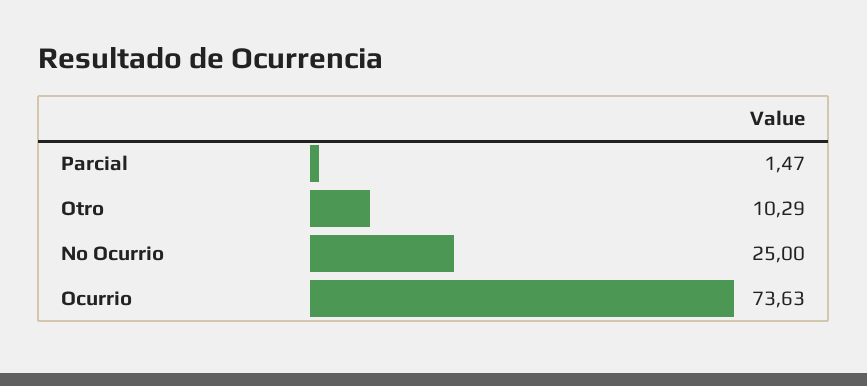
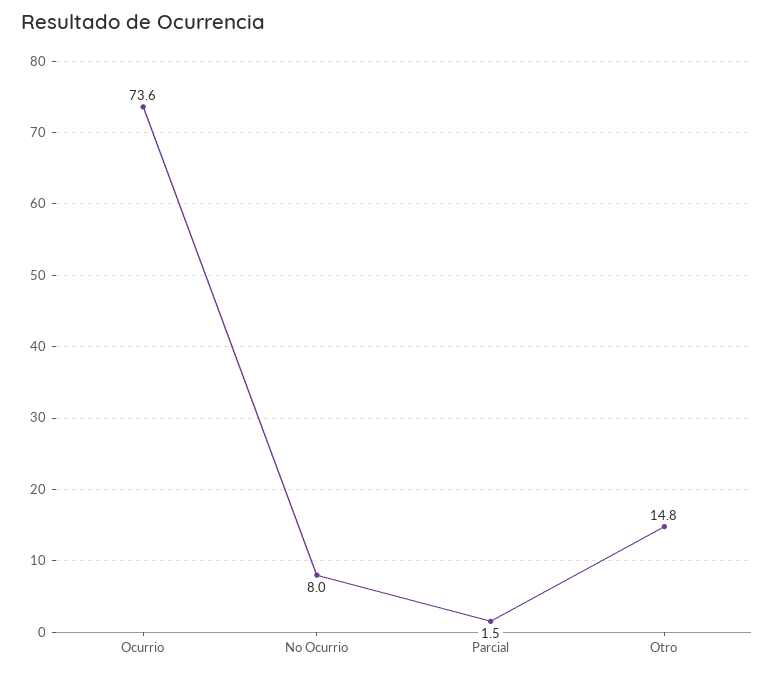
Otro: 10.29 -> 14.8
No Ocurrio: 25 -> 8

